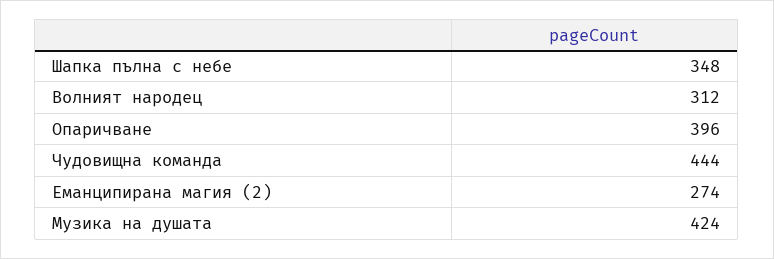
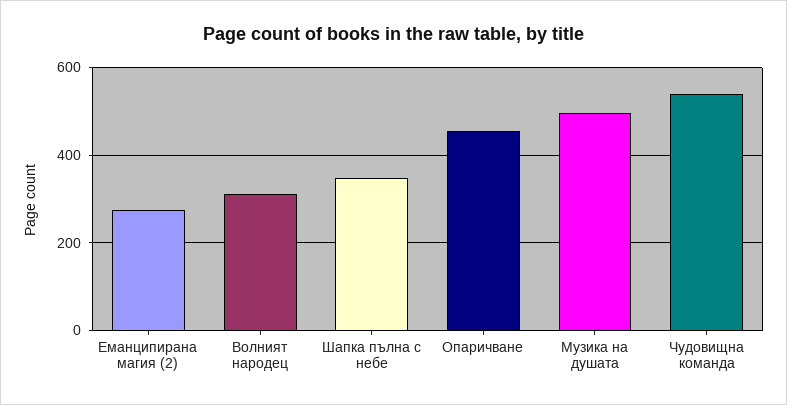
Опаричване: 396 -> 460
Чудовищна команда: 444 -> 540
Музика на душата: 424 -> 500

